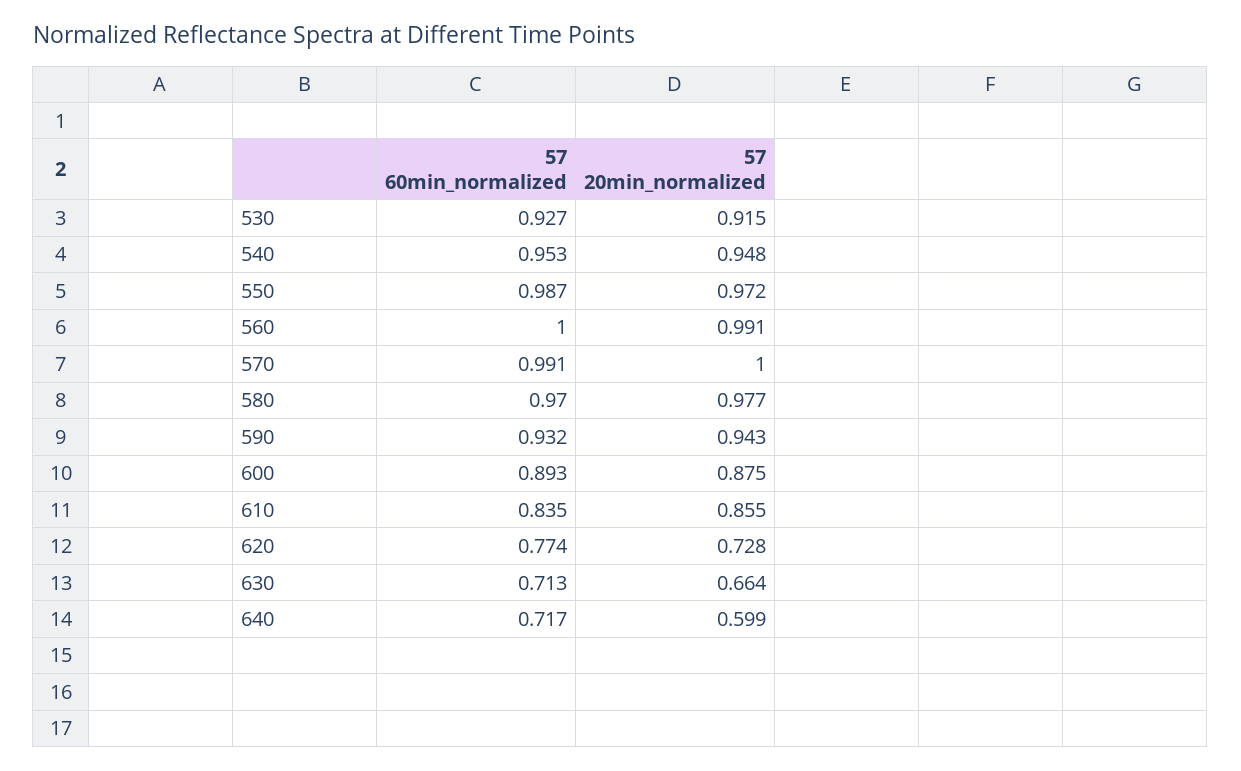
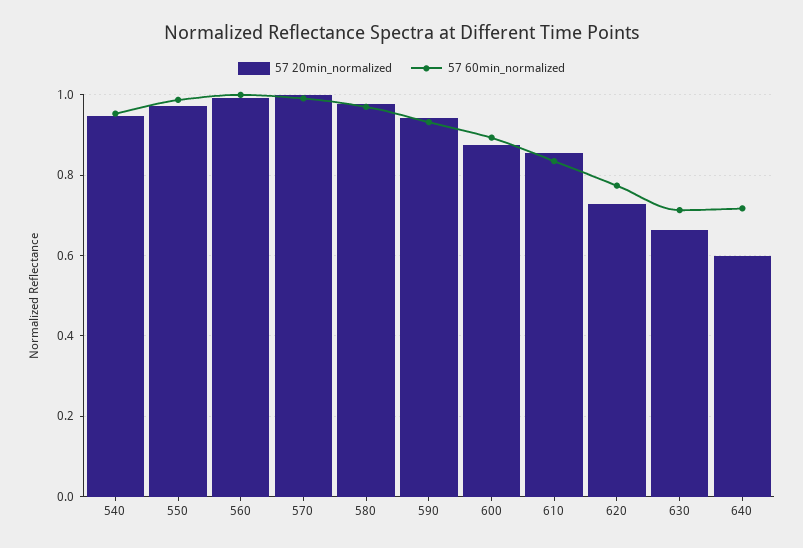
57 60min_normalized, 530: 0.927 -> none
57 20min_normalized, 530: 0.915 -> none

